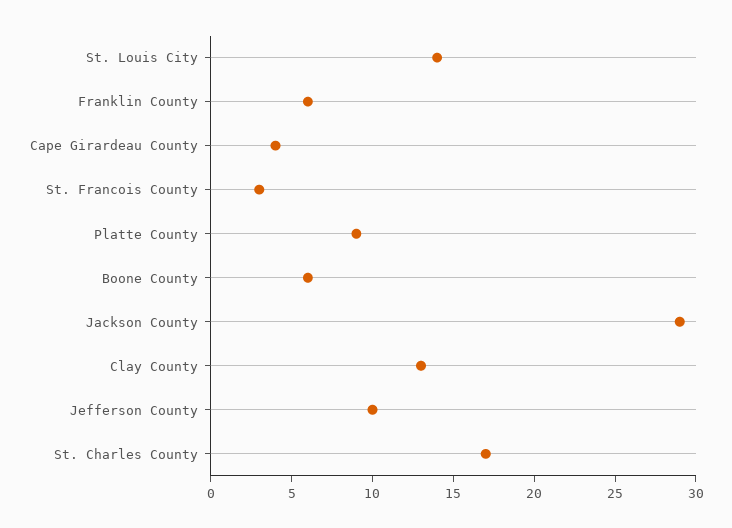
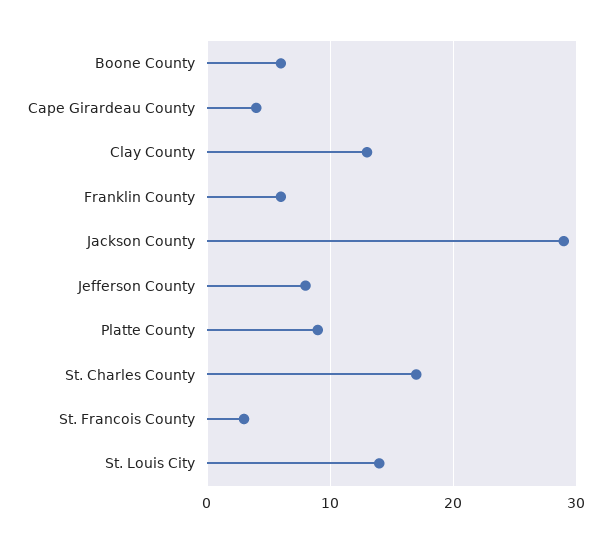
Jefferson County: 10 -> 8

